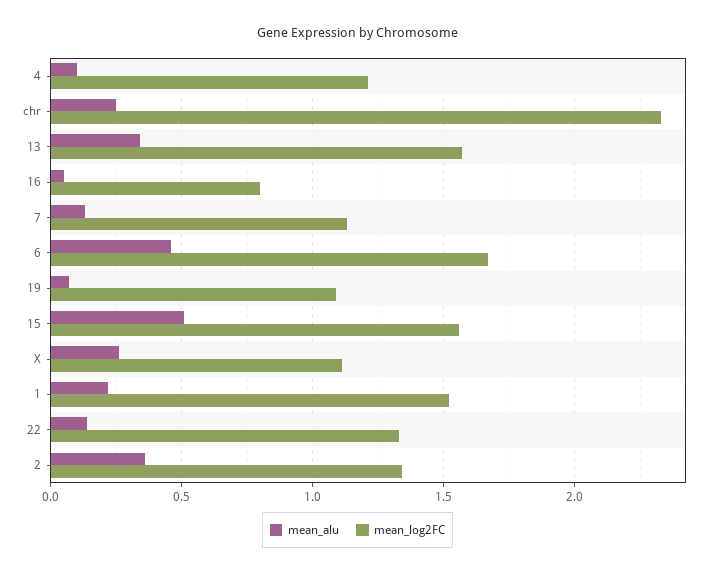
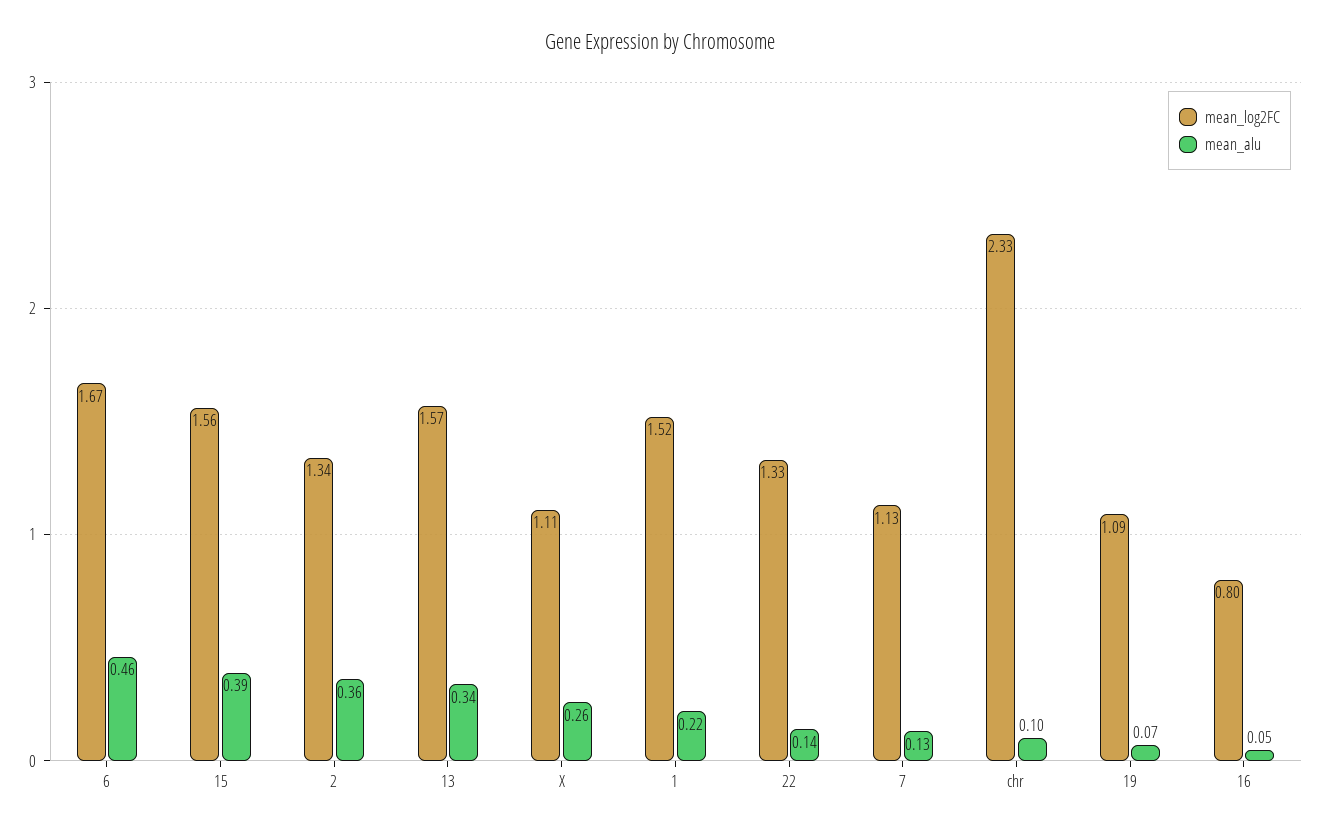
mean_alu, 4: 0.1 -> none
mean_log2FC, 4: 1.2 -> none
mean_alu, chr: 0.25 -> 0.1
mean_alu, 15: 0.5 -> 0.39

